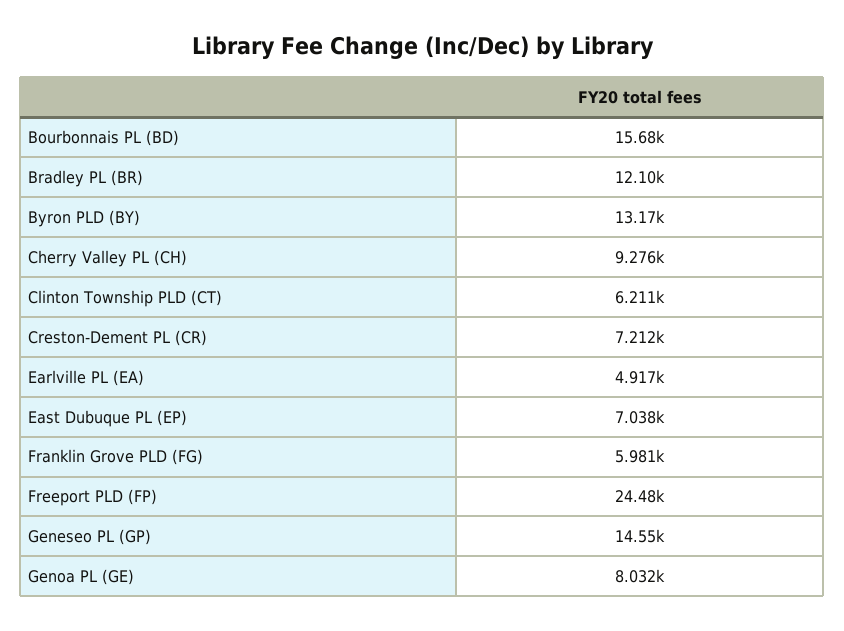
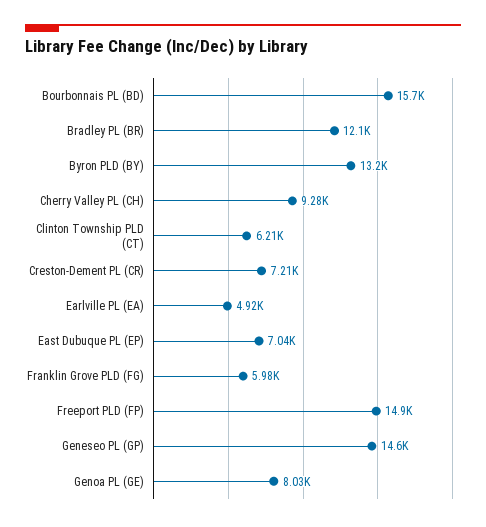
Freeport PLD (FP): 24480 -> 14900

